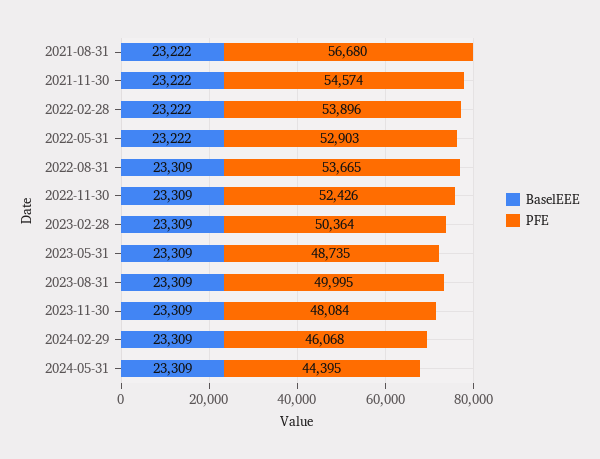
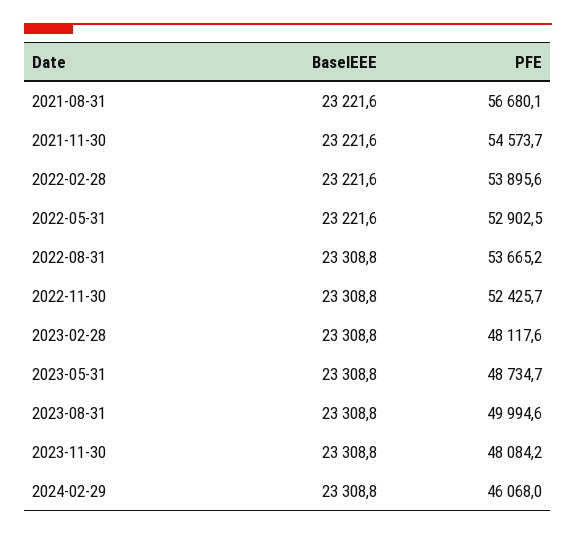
PFE, 2023-02-28: 50364 -> 48117.6
BaselEEE, 2024-05-31: 23309 -> none
PFE, 2024-05-31: 44395 -> none

